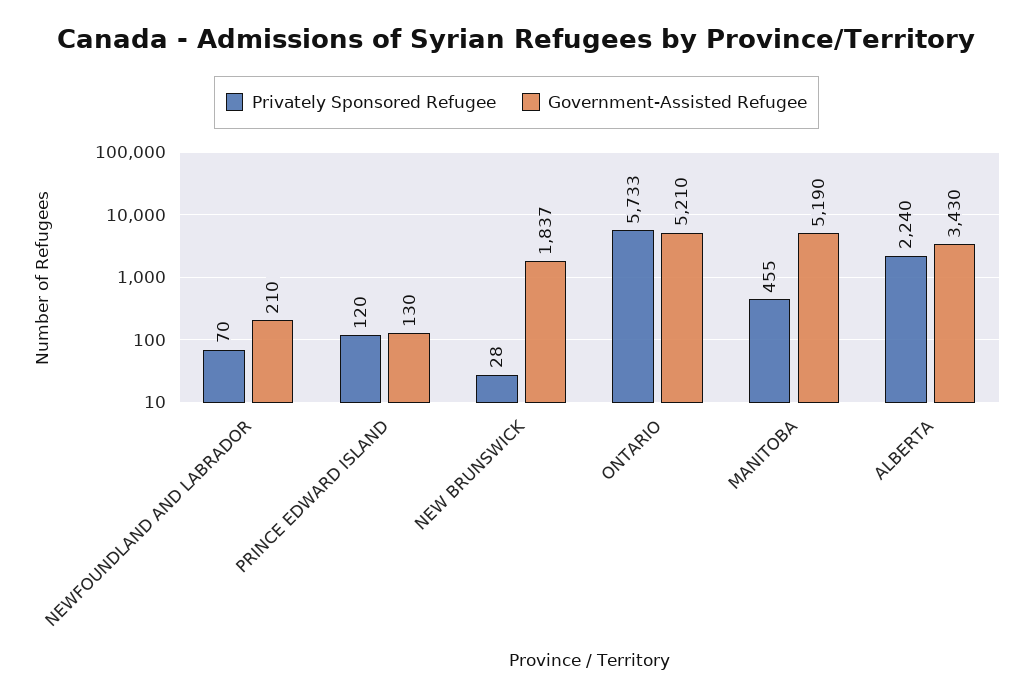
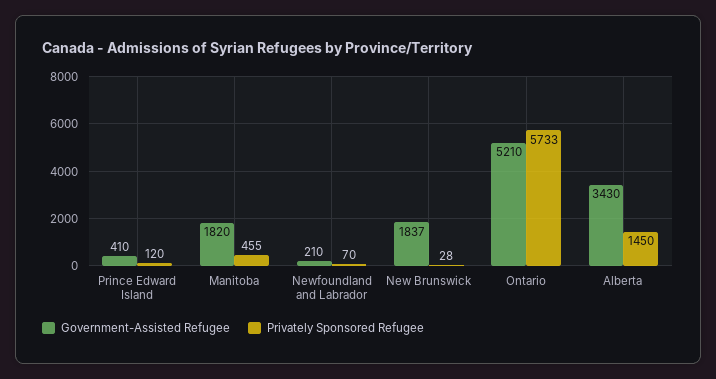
Government-Assisted Refugee, PRINCE EDWARD ISLAND: 130 -> 410
Government-Assisted Refugee, MANITOBA: 5190 -> 1820
Privately Sponsored Refugee, ALBERTA: 2240 -> 1450

